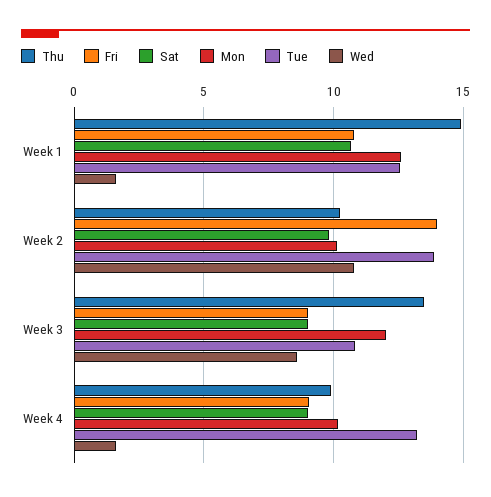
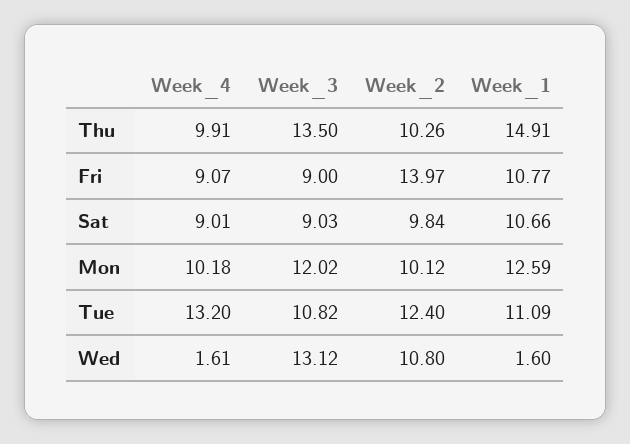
Tue, Week 1: 12.5 -> 11.09
Tue, Week 2: 14 -> 12.4
Wed, Week 3: 8.5 -> 13.12

